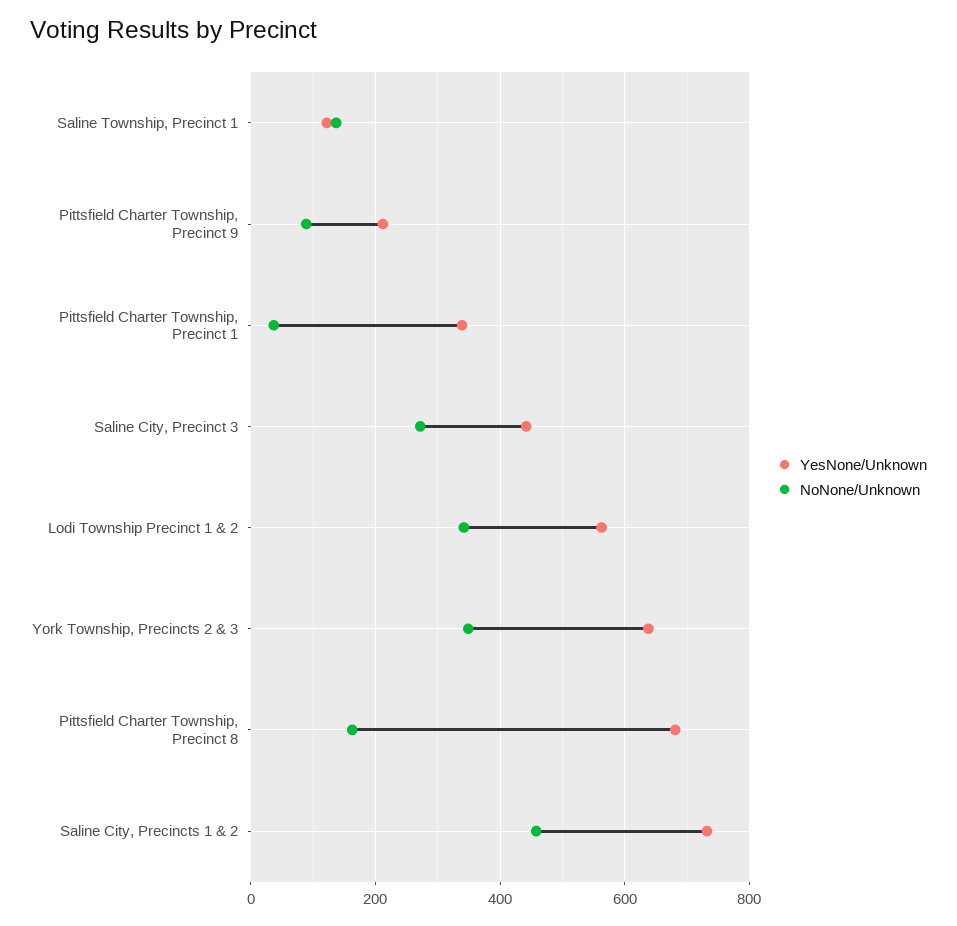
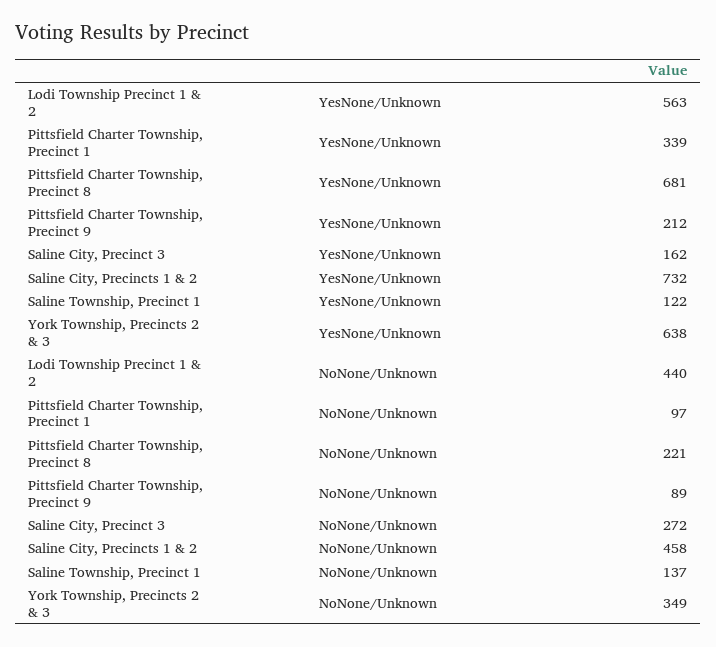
NoNone/Unknown, Pittsfield Charter Township, Precinct 1: 40 -> 97
YesNone/Unknown, Saline City, Precinct 3: 440 -> 162
NoNone/Unknown, Lodi Township Precinct 1 & 2: 340 -> 440
NoNone/Unknown, Pittsfield Charter Township, Precinct 8: 160 -> 221

